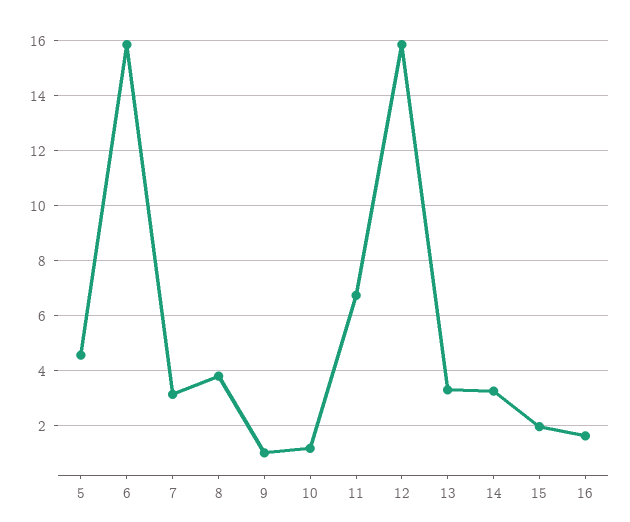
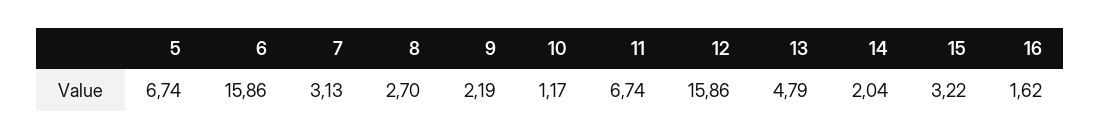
5: 4.5 -> 6.74
8: 3.75 -> 2.7
9: 1 -> 2.19
13: 3.25 -> 4.79
14: 3.25 -> 2.04
15: 2 -> 3.22

